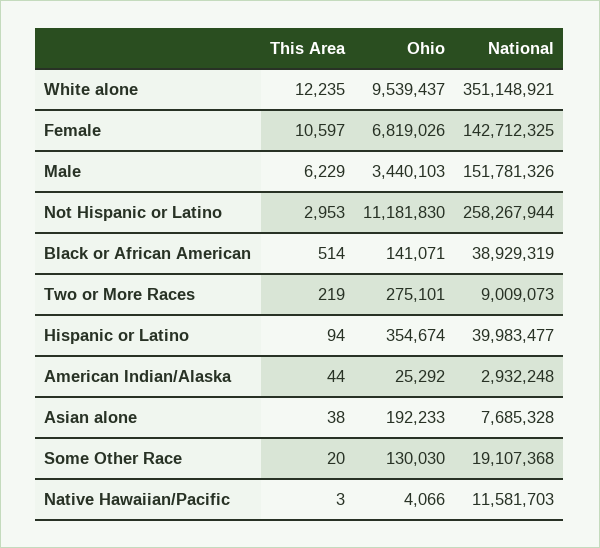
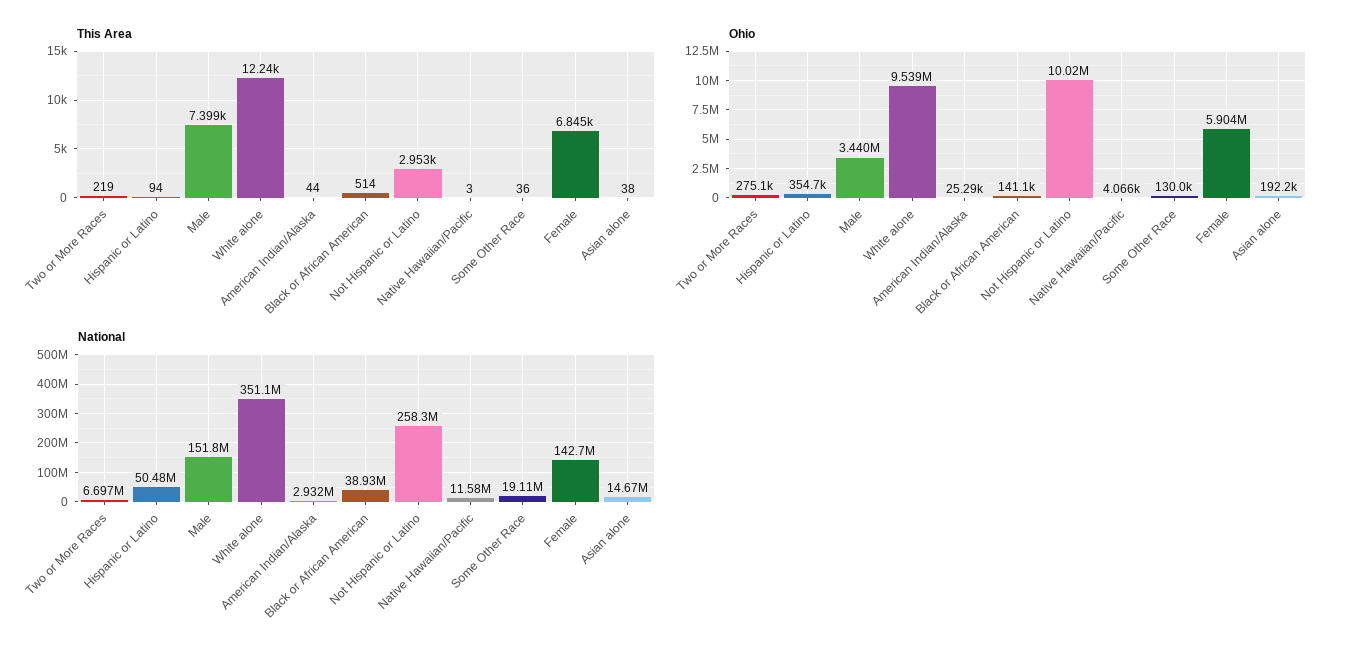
This Area, Female: 10597 -> 6845
Ohio, Female: 6819026 -> 5904000
This Area, Male: 6229 -> 7399
Ohio, Not Hispanic or Latino: 11181830 -> 10020000
National, Two or More Races: 9009073 -> 6697000
National, Hispanic or Latino: 39983477 -> 50480000
National, Asian alone: 7685328 -> 14670000
This Area, Some Other Race: 20 -> 36

